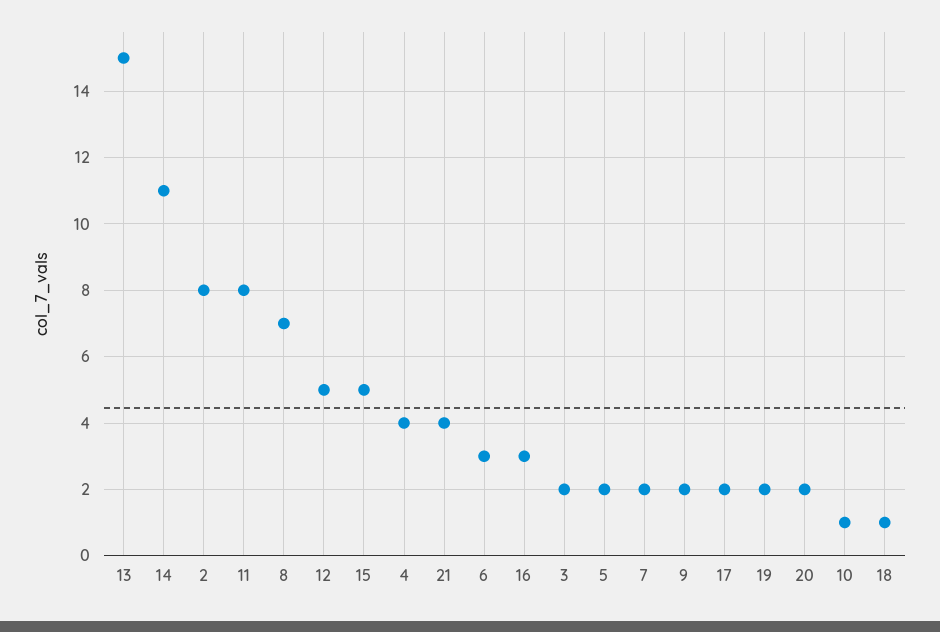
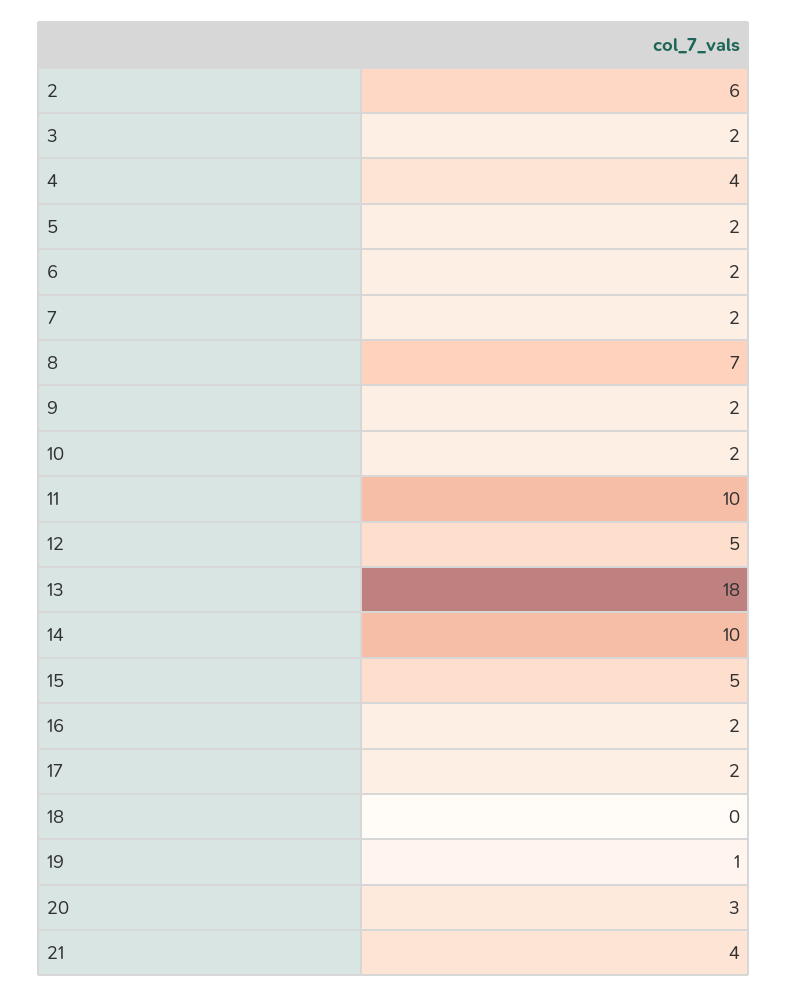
13: 15 -> 18
14: 11 -> 10
2: 8 -> 6
11: 8 -> 10
6: 3 -> 2
16: 3 -> 2
19: 2 -> 1
20: 2 -> 3
10: 1 -> 2
18: 1 -> 0

